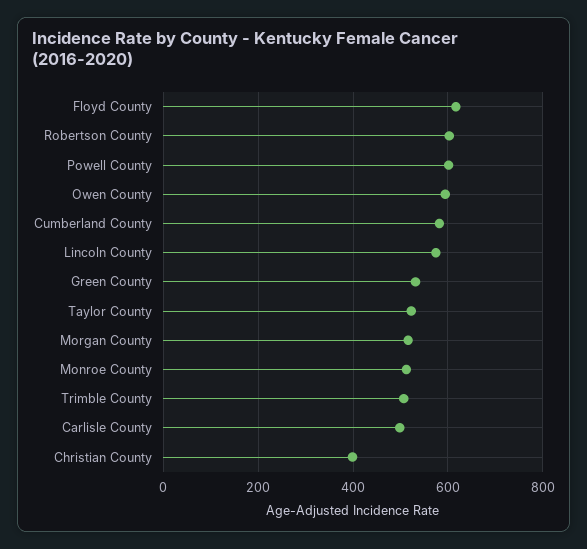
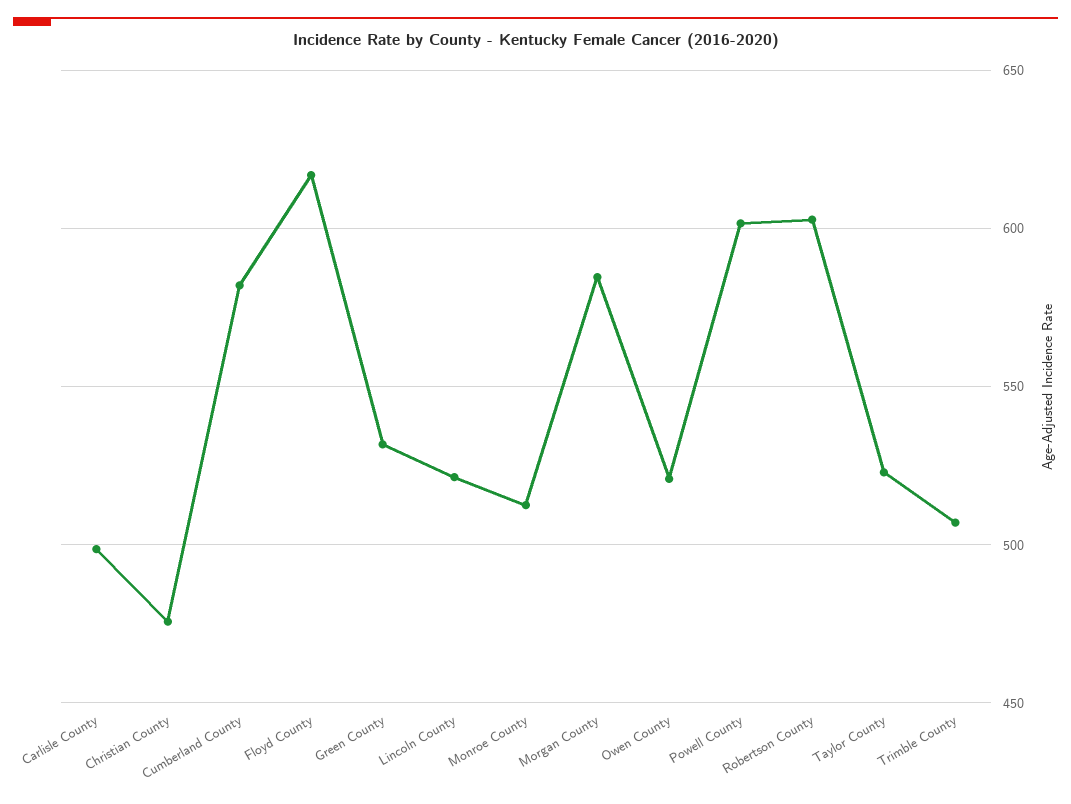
Owen County: 600 -> 520
Lincoln County: 580 -> 520
Morgan County: 520 -> 585
Christian County: 400 -> 475

